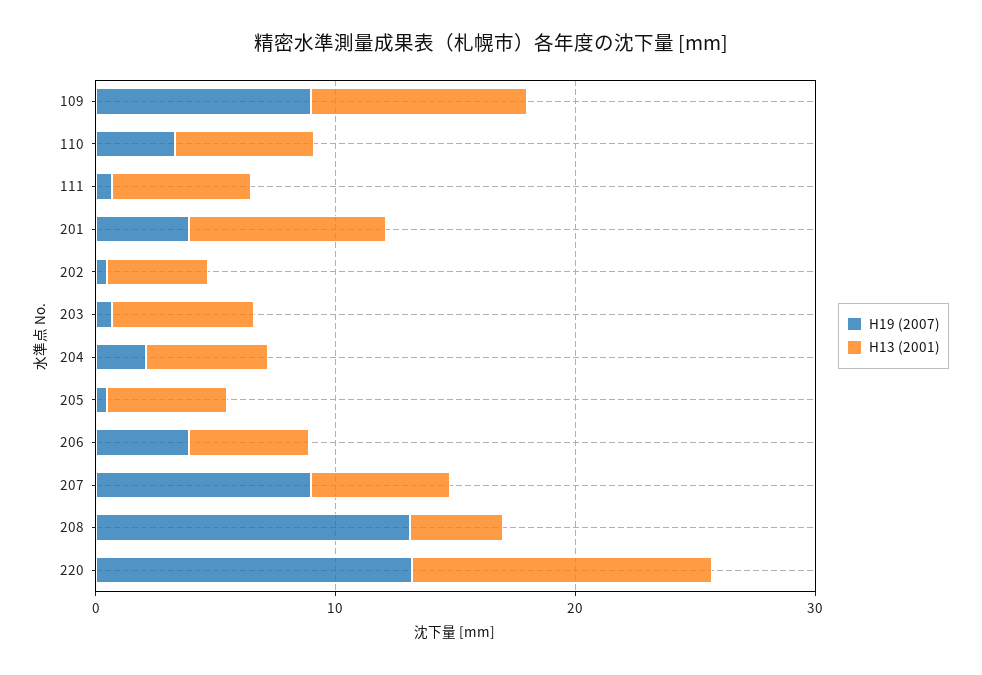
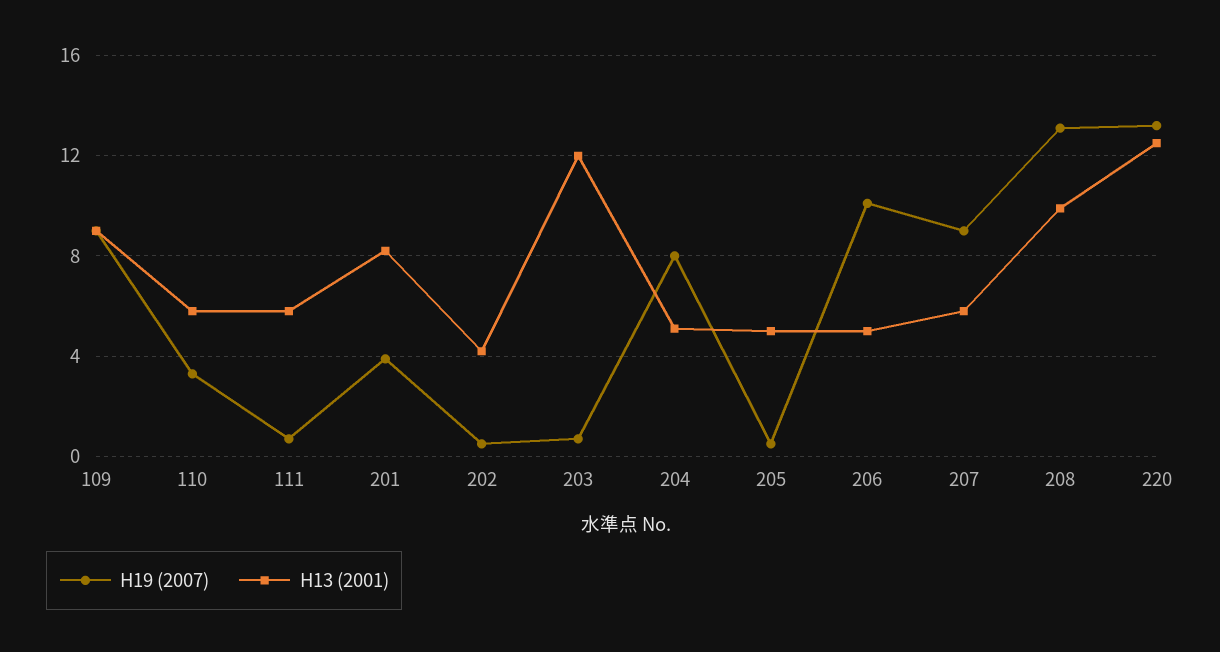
H13 (2001), 203: 6 -> 12
H19 (2007), 204: 2 -> 8
H19 (2007), 206: 4 -> 10
H13 (2001), 208: 4 -> 10

